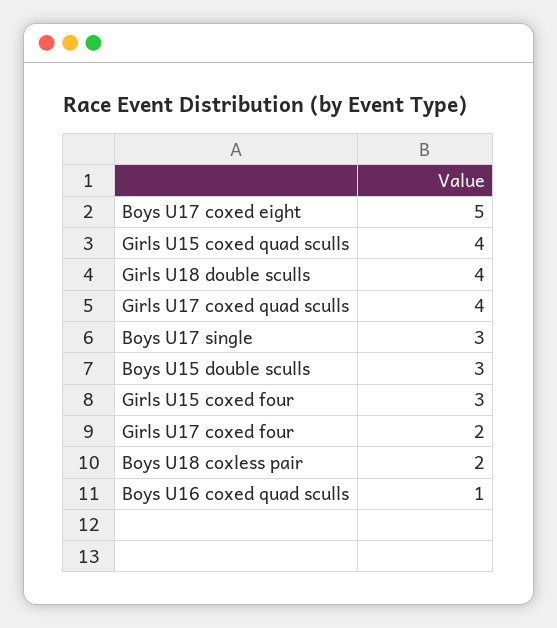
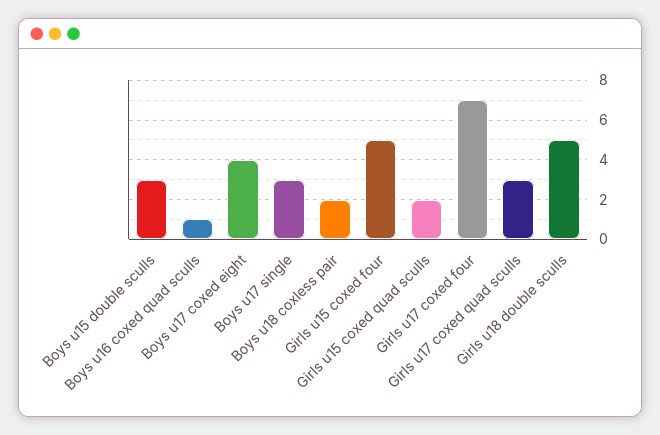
Boys U17 coxed eight: 5 -> 4
Girls U15 coxed quad sculls: 4 -> 2
Girls U18 double sculls: 4 -> 5
Girls U17 coxed quad sculls: 4 -> 3
Girls U15 coxed four: 3 -> 5
Girls U17 coxed four: 2 -> 7

